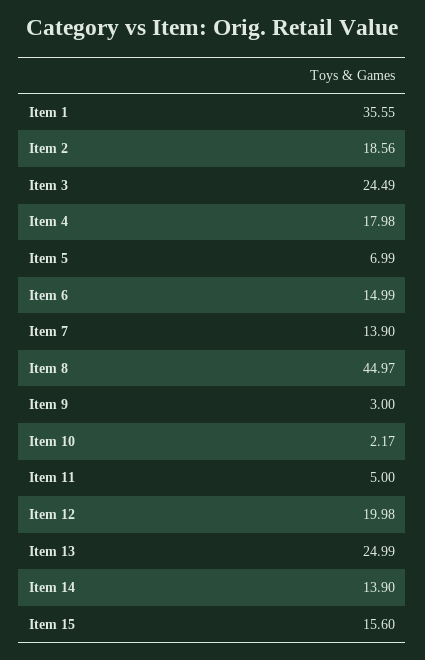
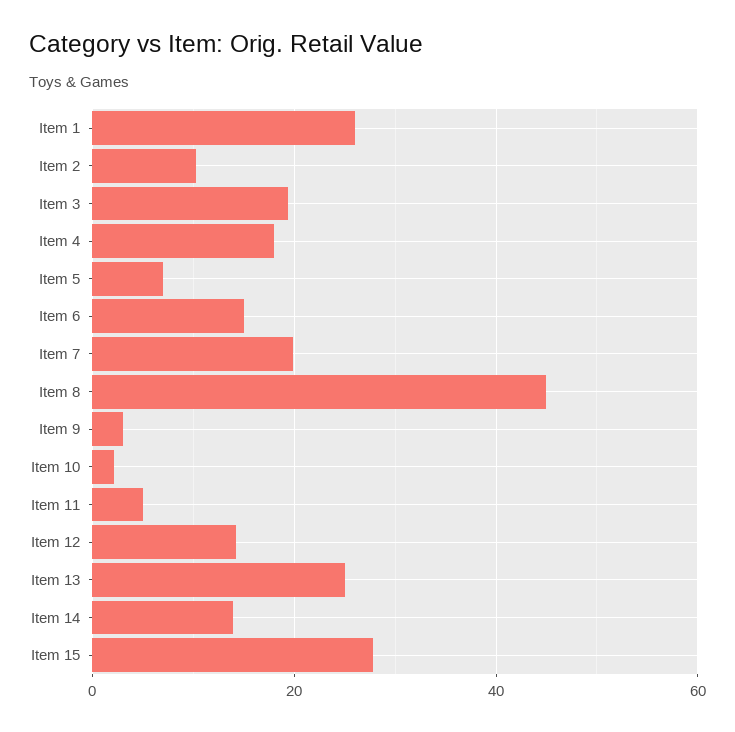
Item 1: 35.55 -> 26
Item 2: 18.56 -> 10
Item 3: 24.49 -> 20
Item 7: 13.9 -> 20
Item 12: 19.98 -> 14
Item 15: 15.6 -> 28

